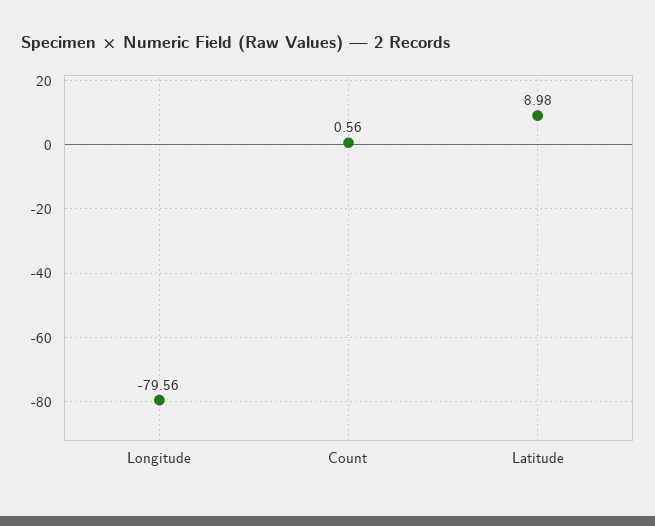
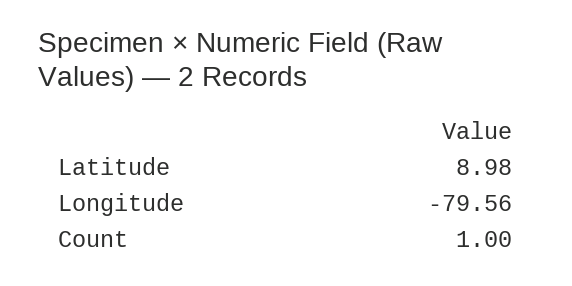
Count: 0.56 -> 1

